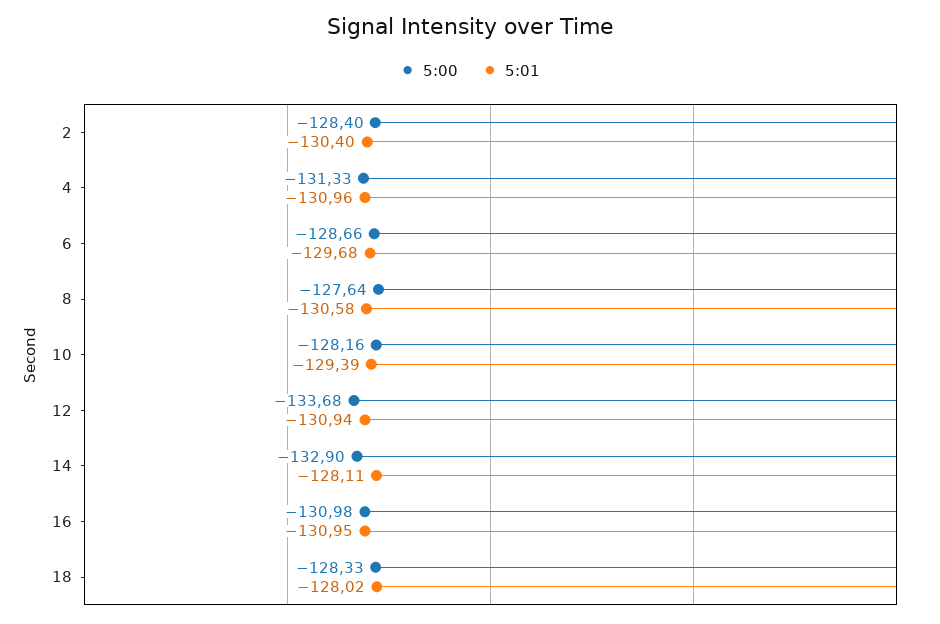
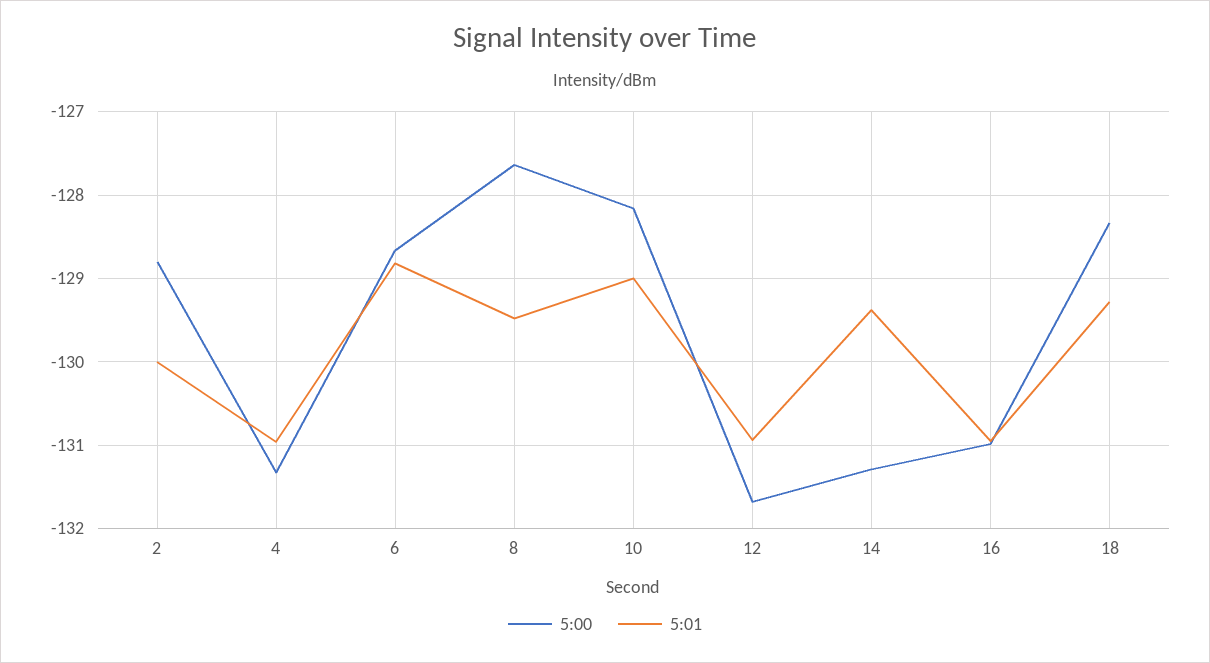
5:00, 2: -128.4 -> -128.8
5:01, 2: -130.4 -> -130
5:01, 6: -129.68 -> -128.8
5:01, 8: -130.58 -> -129.5
5:01, 10: -129.39 -> -129
5:00, 12: -133.68 -> -131.7
5:00, 14: -132.9 -> -131.3
5:01, 14: -128.11 -> -129.4
5:01, 18: -128.02 -> -129.3

